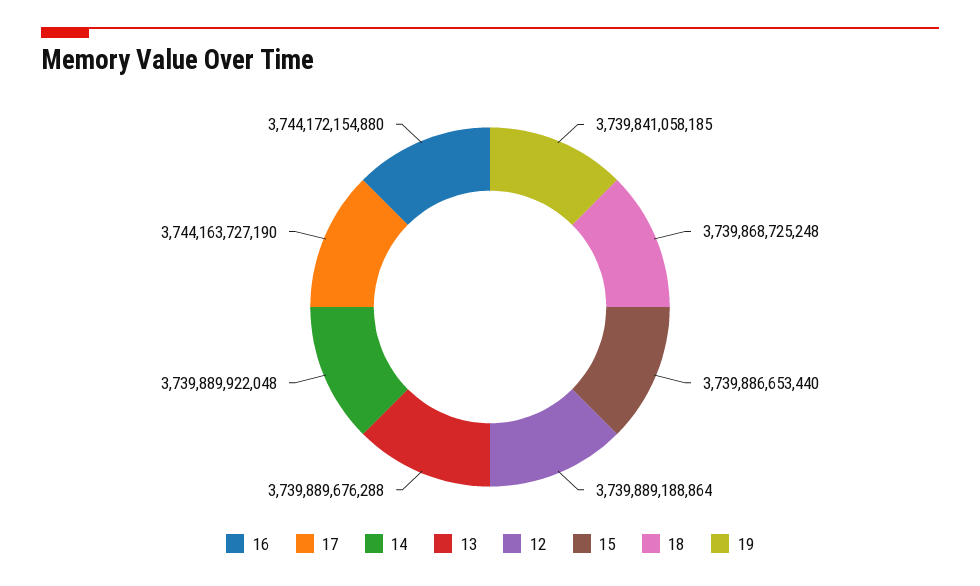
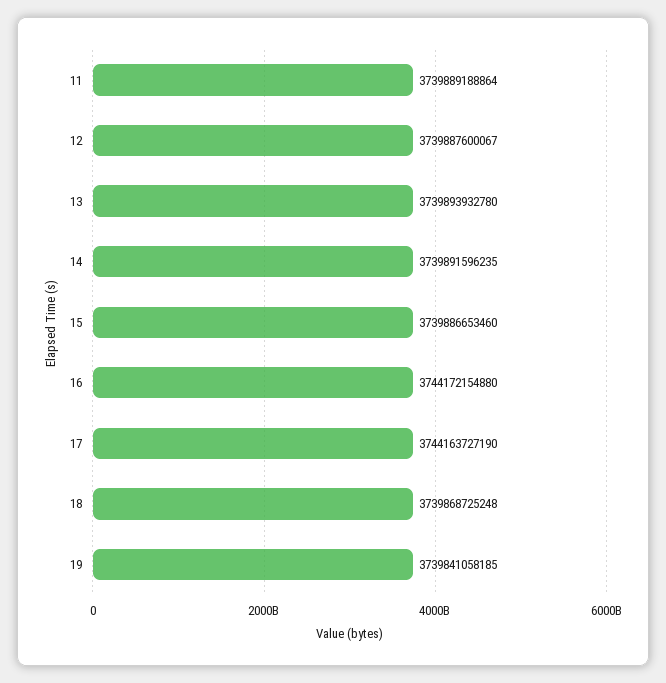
14: 3739889922048 -> 3739891596235
13: 3739889676288 -> 3739893932780
12: 3739889188864 -> 3739887600067
15: 3739886653440 -> 3739886653460
11: none -> 3739889188864

